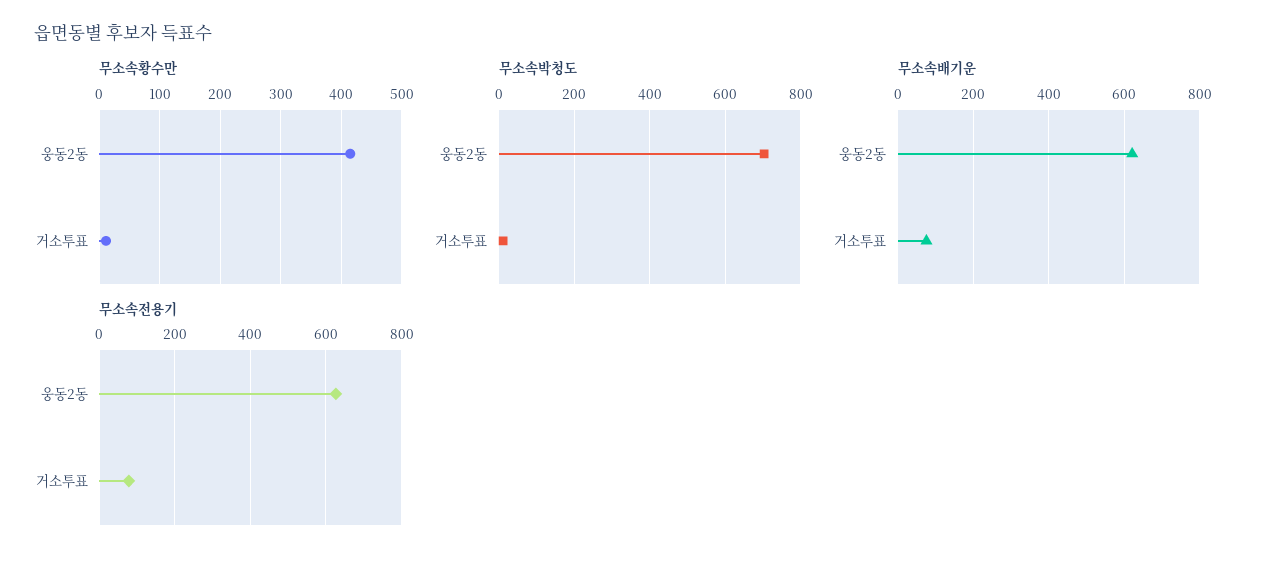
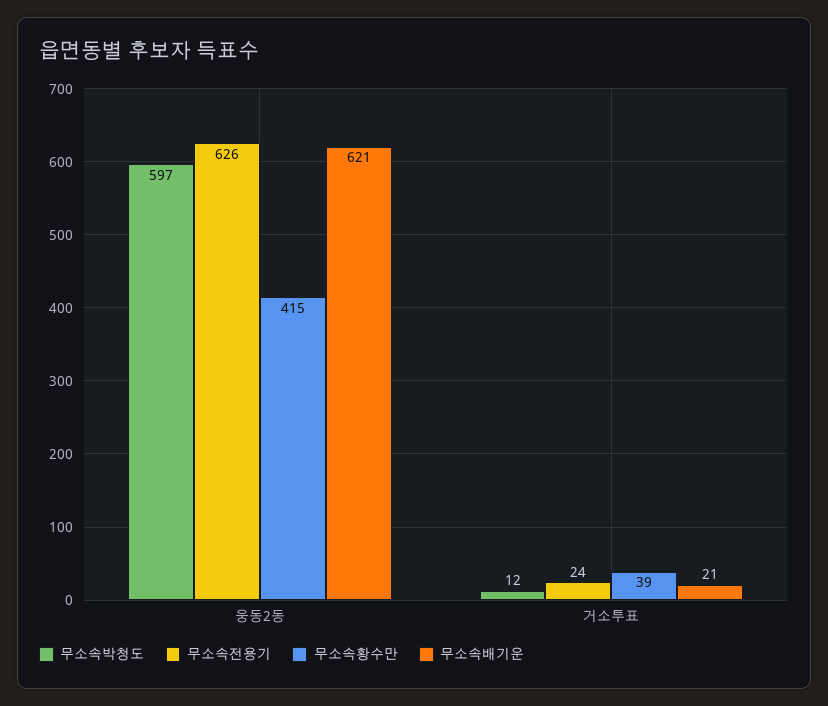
무소속황수만, 거소투표: 10 -> 39
무소속박청도, 웅동2동: 700 -> 597
무소속배기운, 거소투표: 80 -> 21
무소속전용기, 거소투표: 80 -> 24

